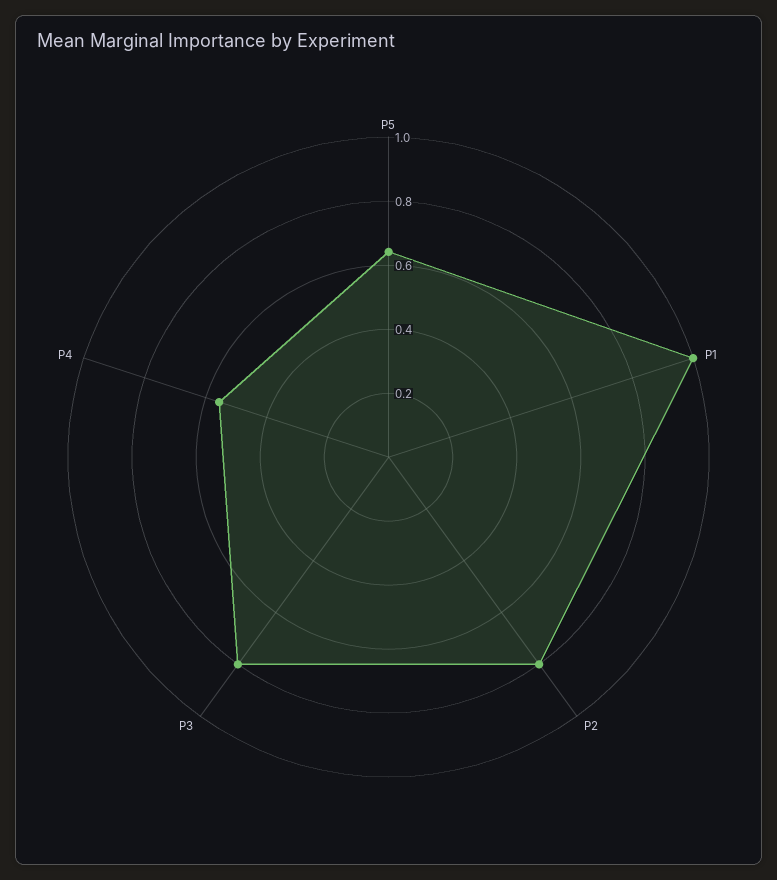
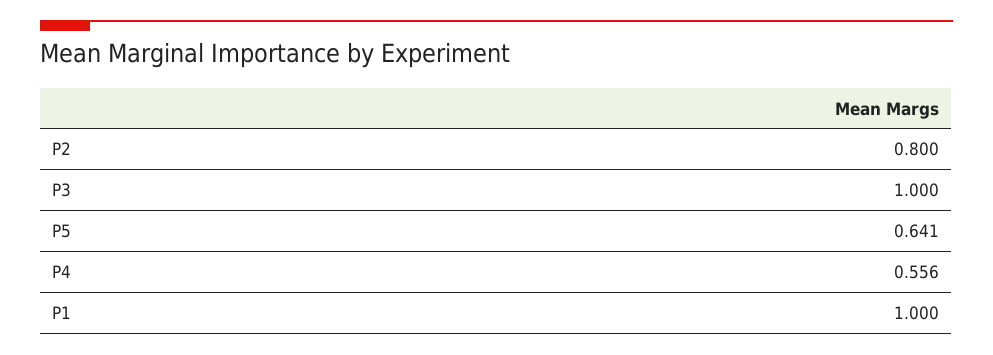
P3: 0.8 -> 1

